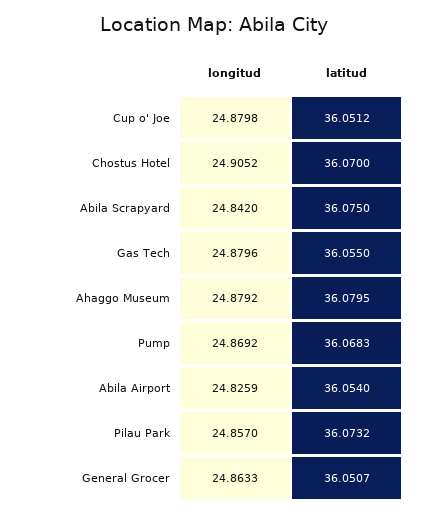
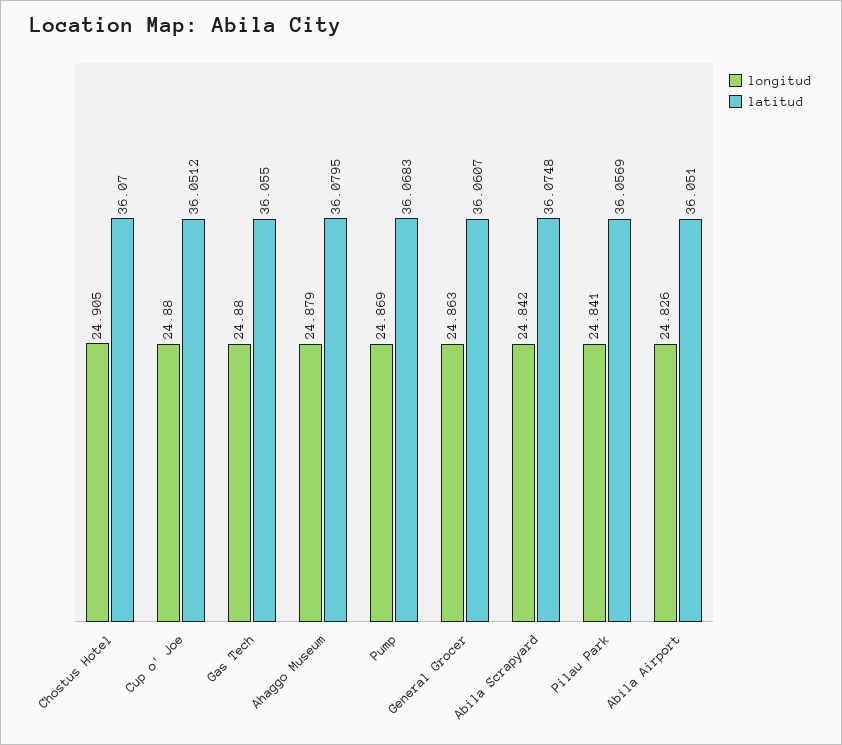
latitud, Abila Scrapyard: 36.075 -> 36.0748
latitud, Abila Airport: 36.054 -> 36.051
longitud, Pilau Park: 24.857 -> 24.841
latitud, Pilau Park: 36.0732 -> 36.0569
latitud, General Grocer: 36.0507 -> 36.0607

